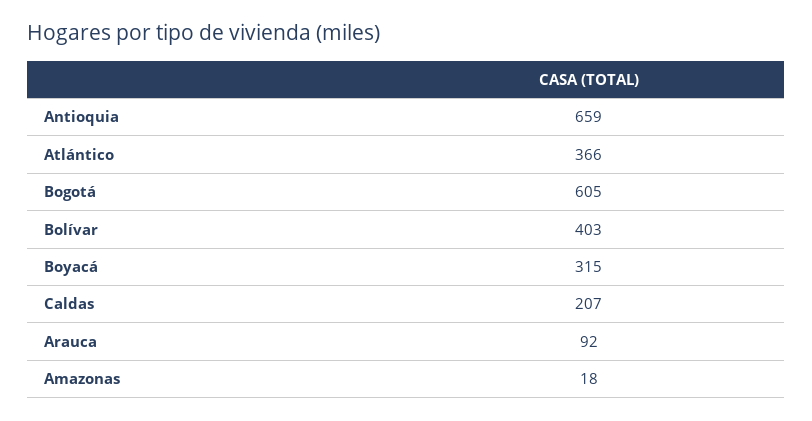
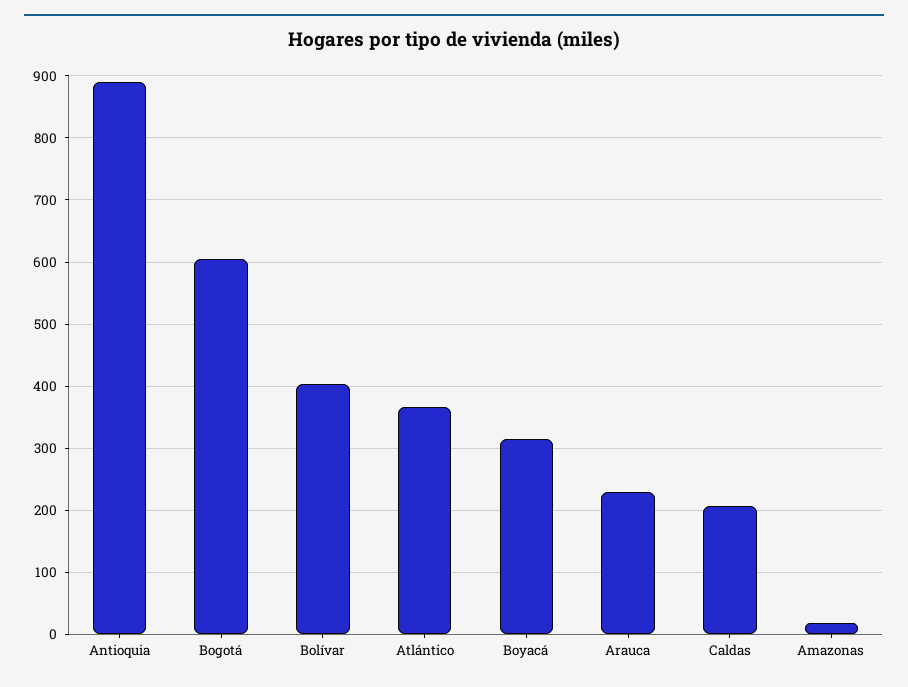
Antioquia: 659 -> 890
Arauca: 92 -> 230

